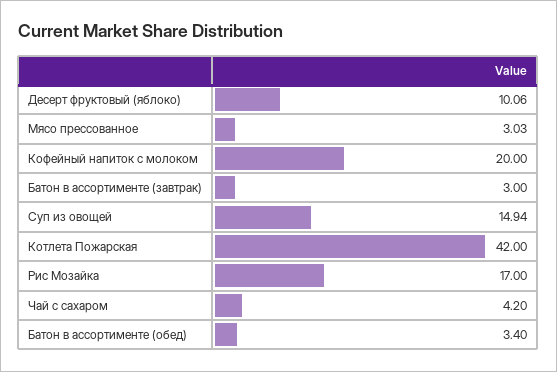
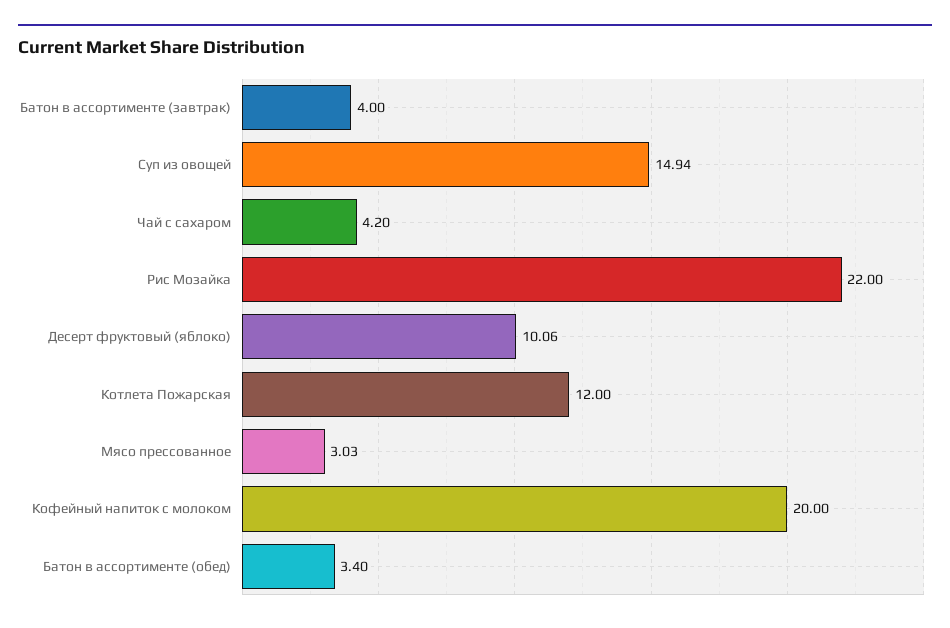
Батон в ассортименте (завтрак): 3 -> 4
Котлета Пожарская: 42 -> 12
Рис Мозайка: 17 -> 22

